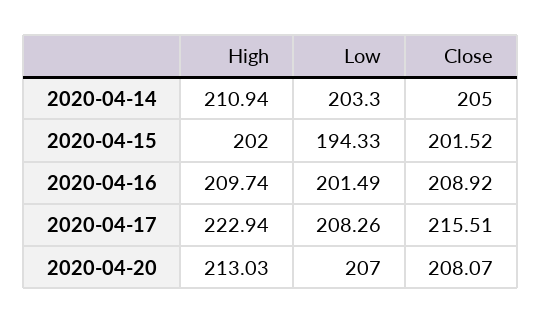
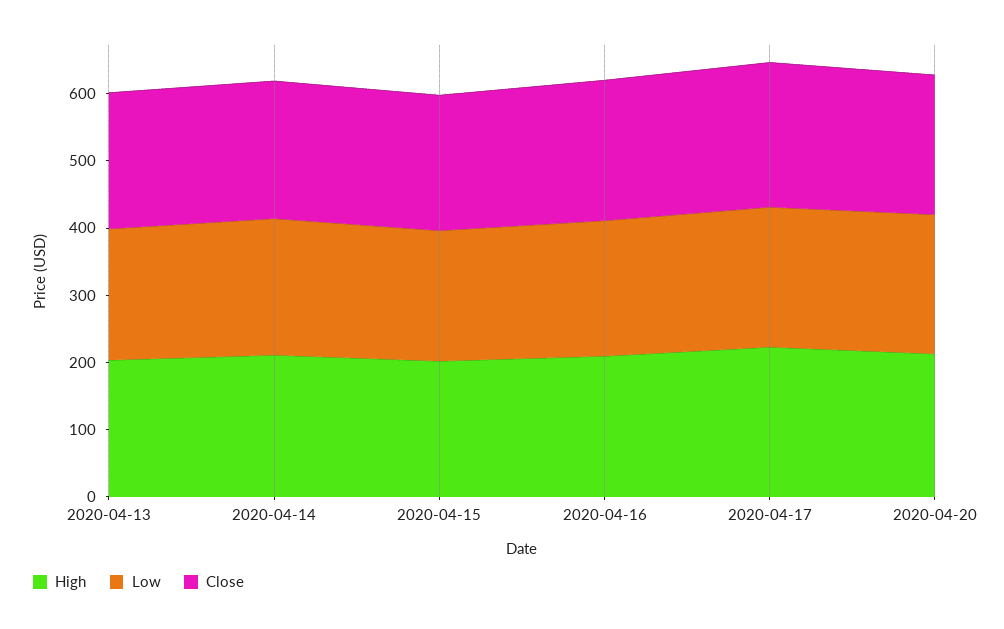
High, 2020-04-13: none -> 200
Low, 2020-04-13: none -> 200
Close, 2020-04-13: none -> 200

